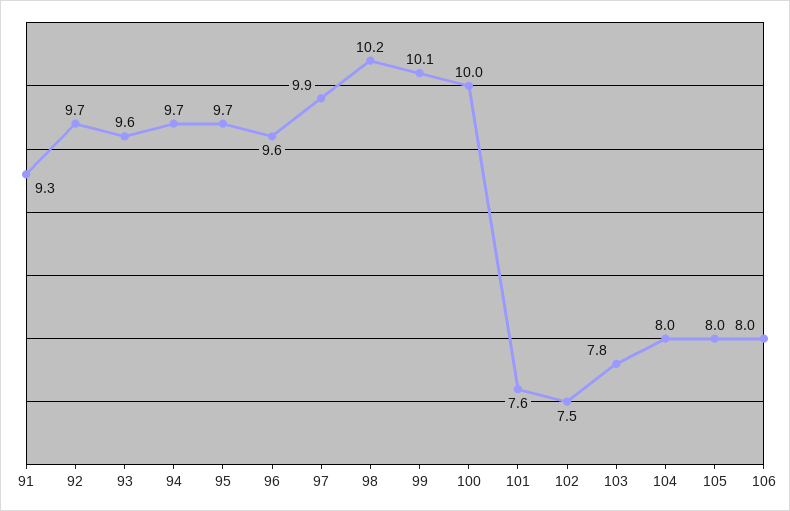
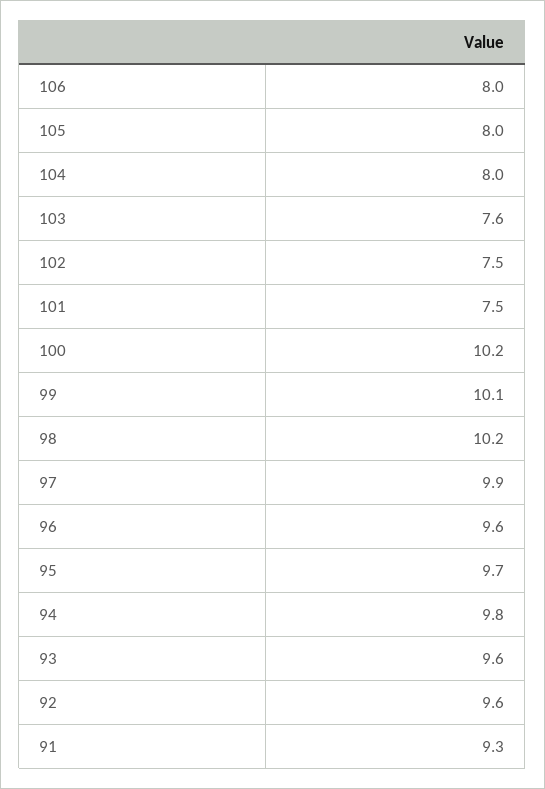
92: 9.7 -> 9.6
94: 9.7 -> 9.8
100: 10 -> 10.2
101: 7.6 -> 7.5
103: 7.8 -> 7.6

